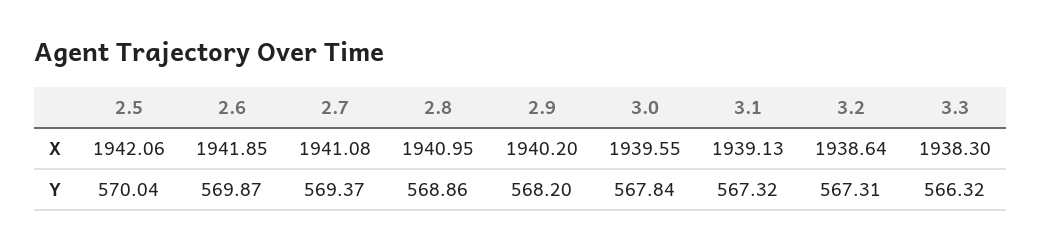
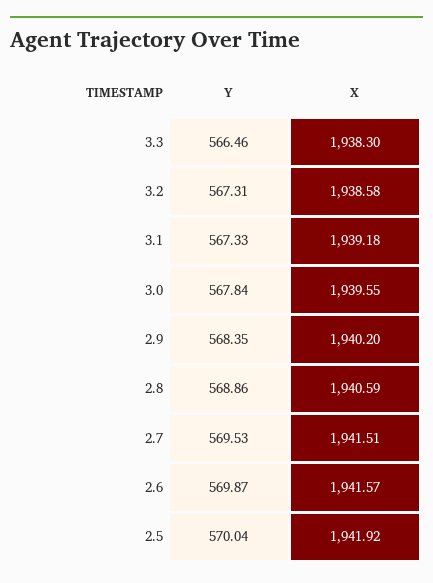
2.5, X: 1942.06 -> 1941.92
2.6, X: 1941.85 -> 1941.57
2.7, X: 1941.08 -> 1941.51
2.8, X: 1940.95 -> 1940.59
3.1, X: 1939.13 -> 1939.18
3.2, X: 1938.64 -> 1938.58
2.7, Y: 569.37 -> 569.53
2.9, Y: 568.2 -> 568.35
3.1, Y: 567.32 -> 567.33
3.3, Y: 566.32 -> 566.46

